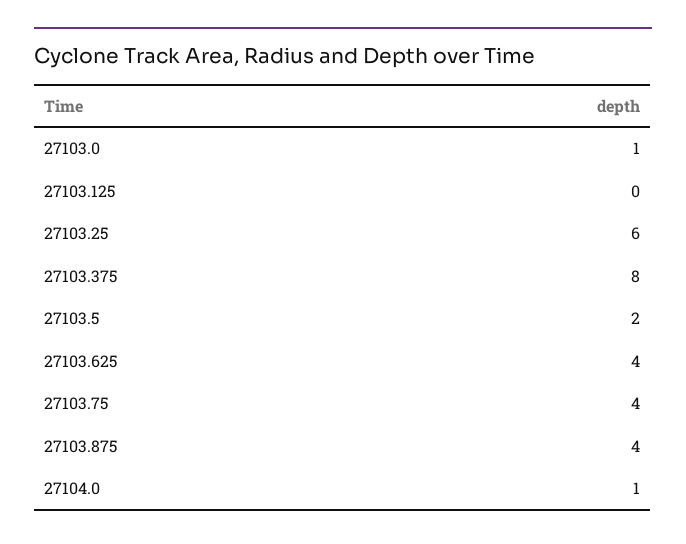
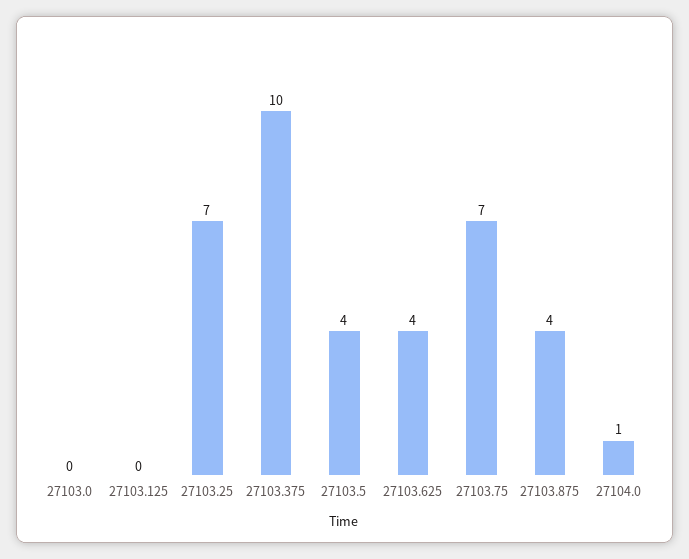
27103.0: 1 -> 0
27103.25: 6 -> 7
27103.375: 8 -> 10
27103.5: 2 -> 4
27103.75: 4 -> 7

